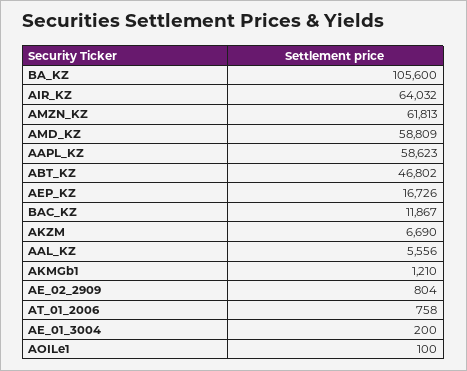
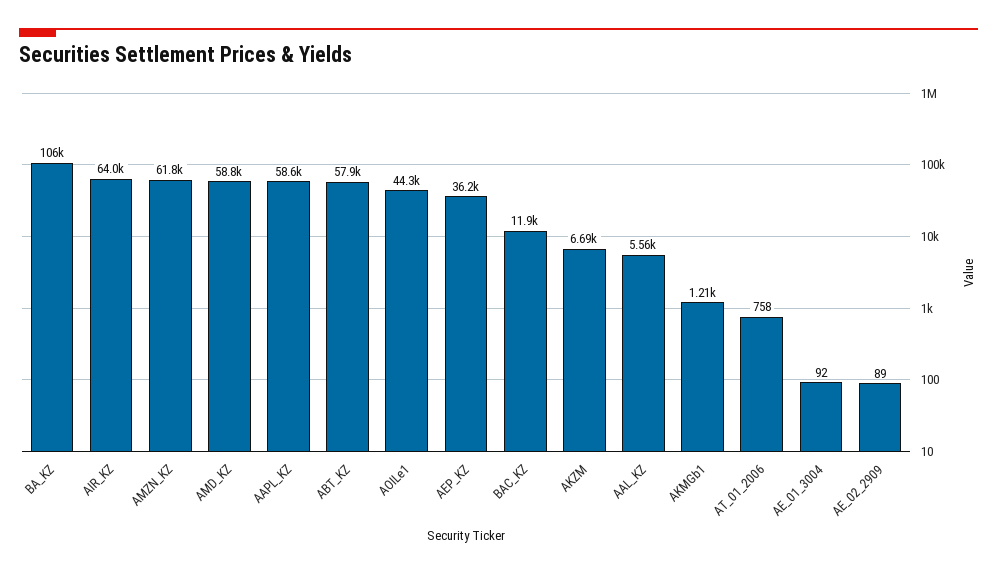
ABT_KZ: 46802 -> 57900
AEP_KZ: 16726 -> 36200
AE_02_2909: 804 -> 89
AE_01_3004: 200 -> 92
AOILe1: 100 -> 44300

